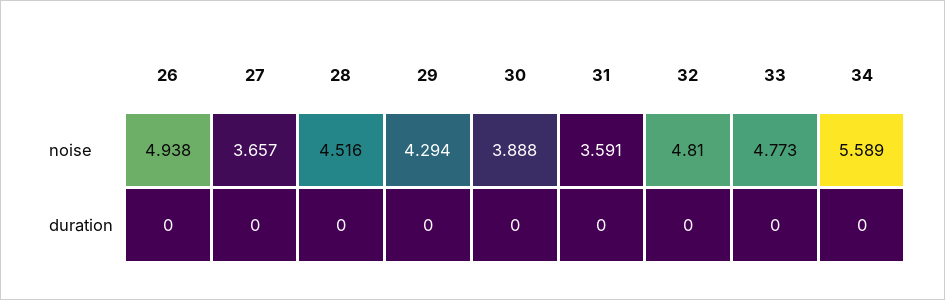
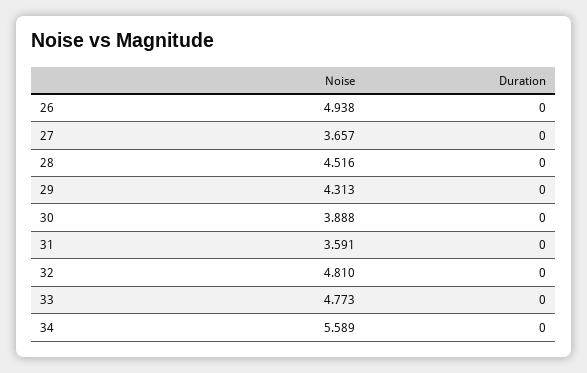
29, noise: 4.294 -> 4.313

